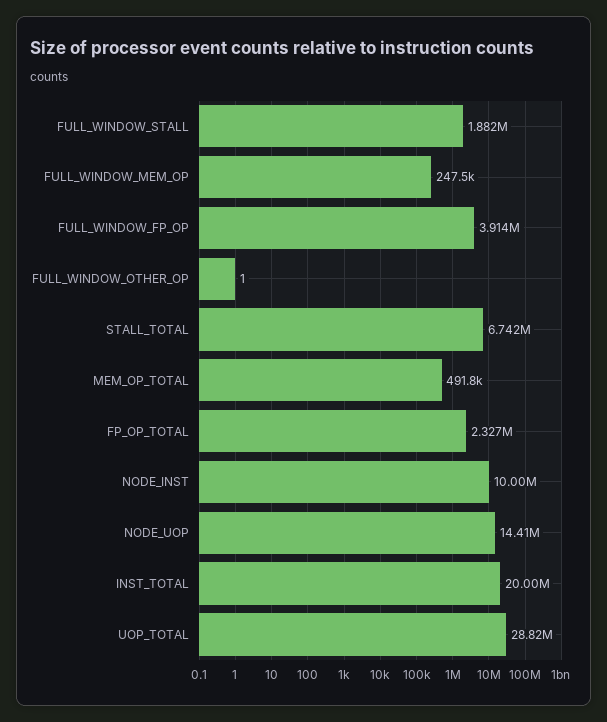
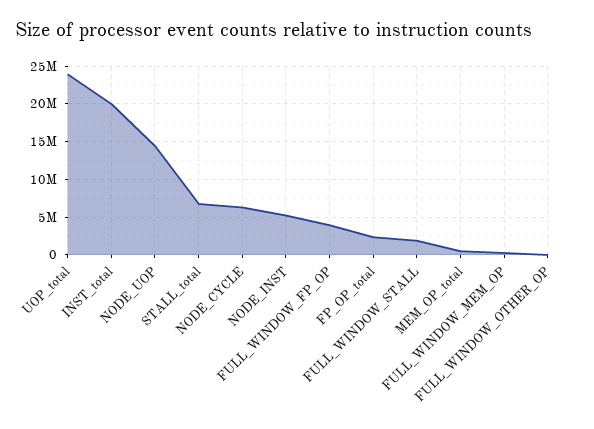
NODE_INST: 10000000 -> 5000000
UOP_TOTAL: 28820000 -> 24000000
NODE_CYCLE: none -> 6000000

